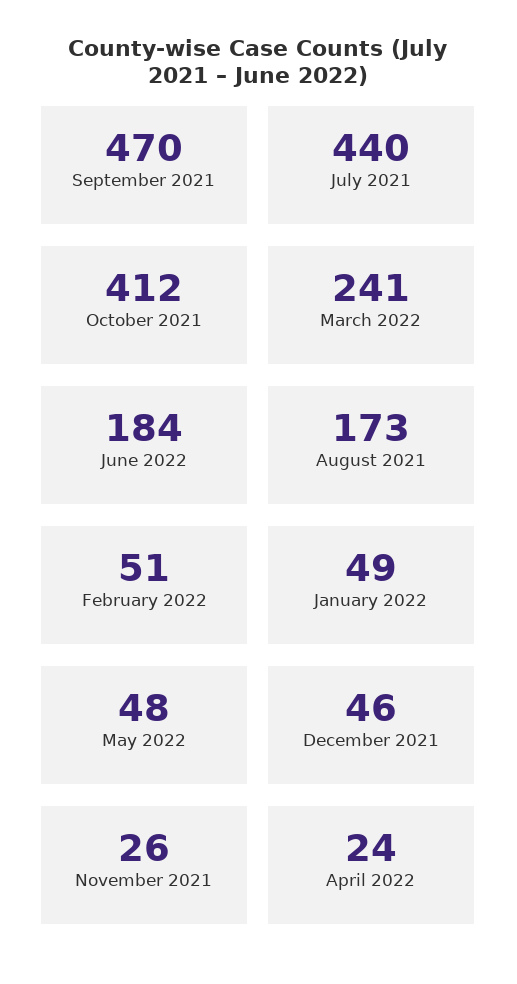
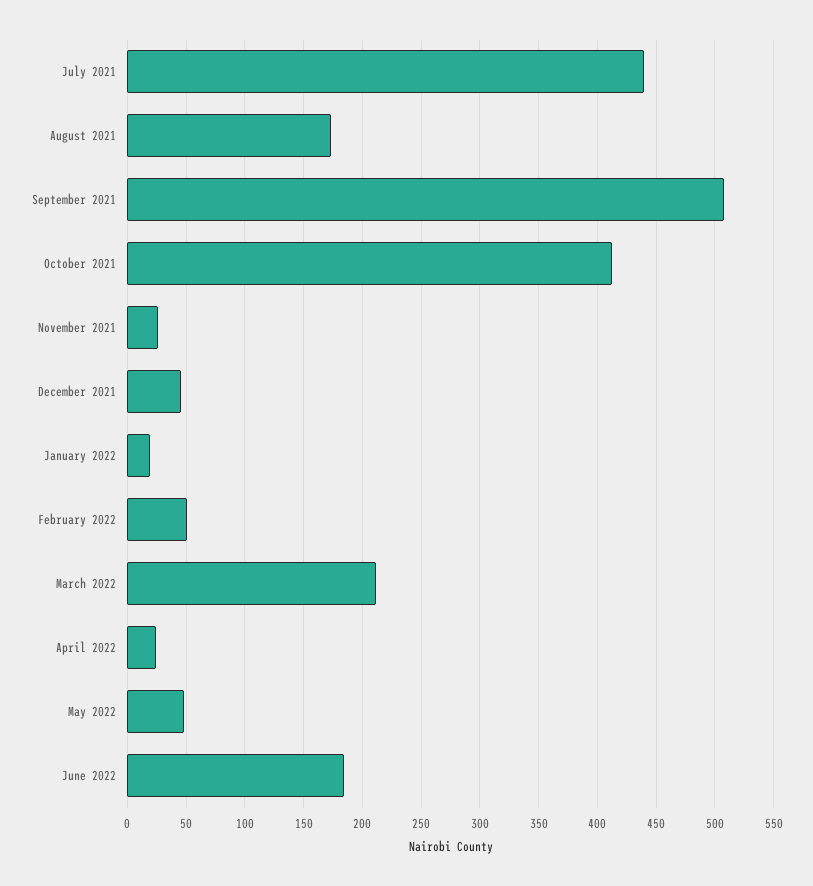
September 2021: 470 -> 510
March 2022: 241 -> 210
January 2022: 49 -> 20

